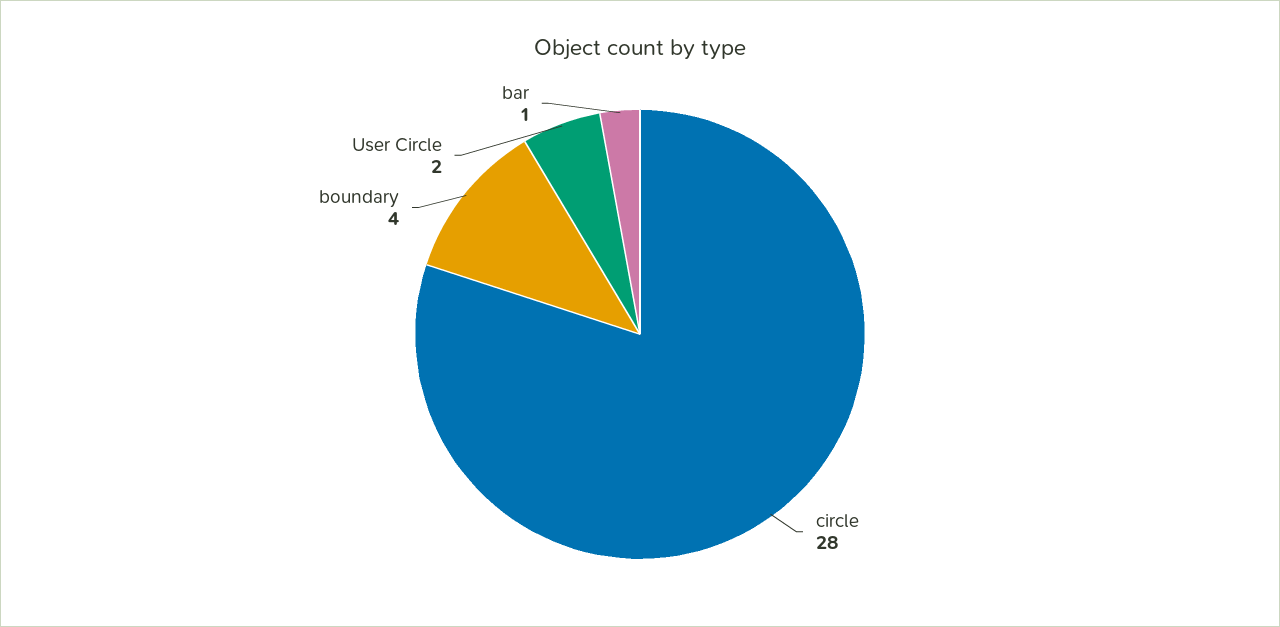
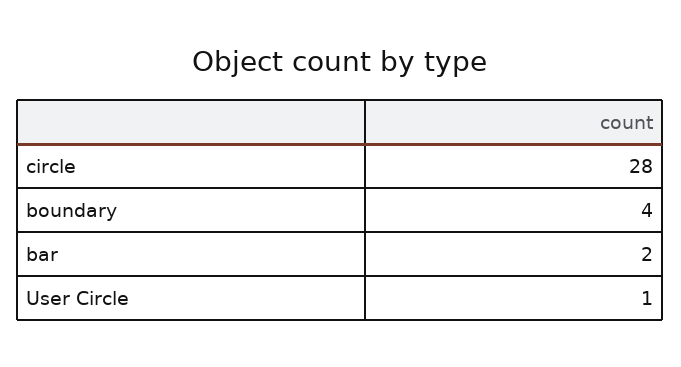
User Circle: 2 -> 1
bar: 1 -> 2

